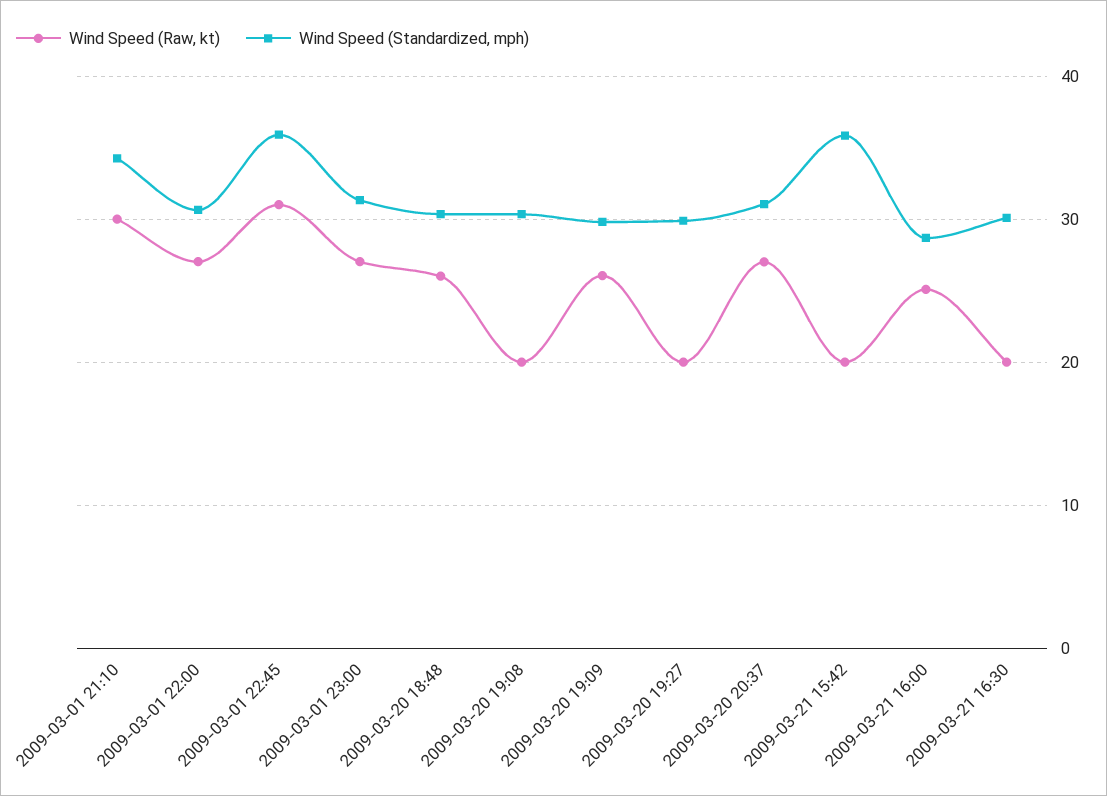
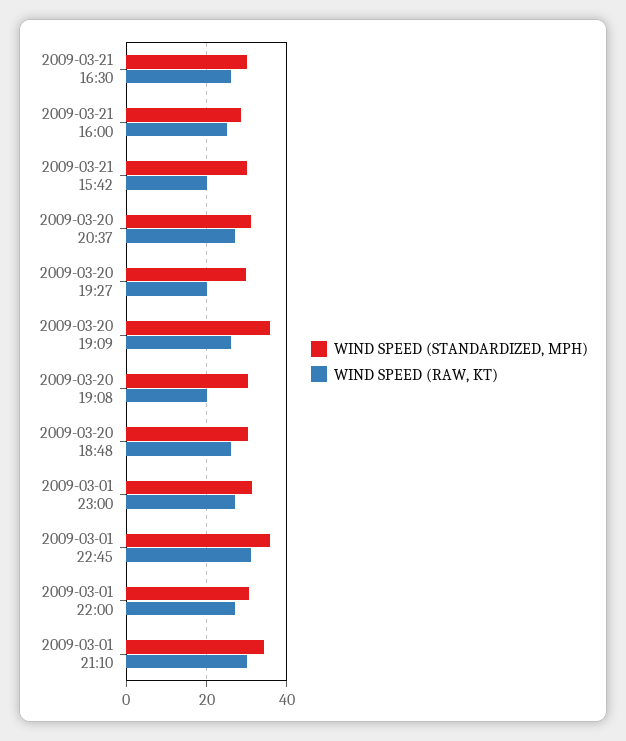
Wind Speed (Standardized, mph), 2009-03-20 19:09: 30 -> 36
Wind Speed (Standardized, mph), 2009-03-21 15:42: 36 -> 30
Wind Speed (Raw, kt), 2009-03-21 16:30: 20 -> 26

